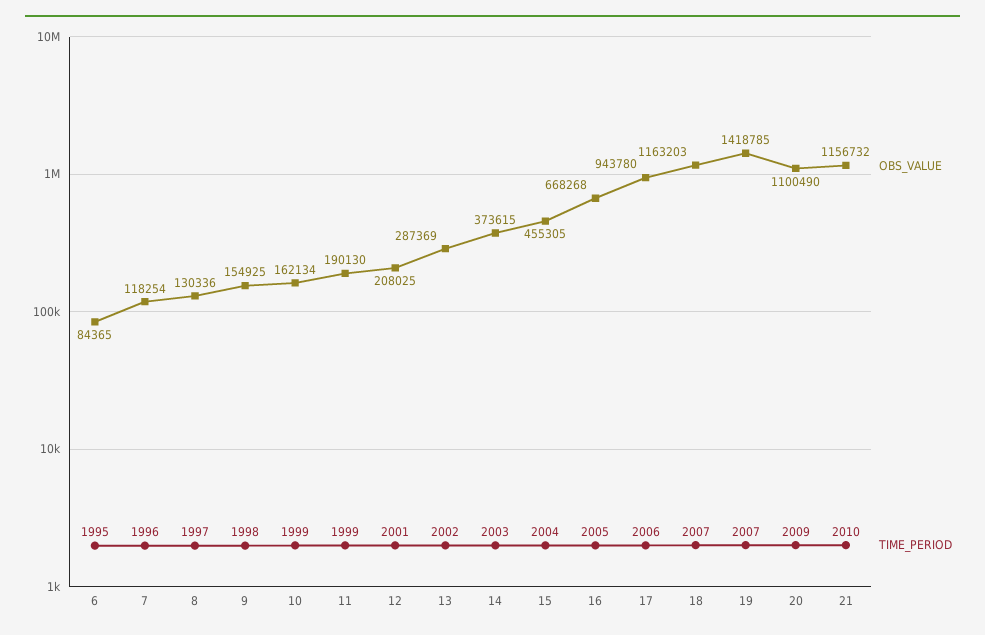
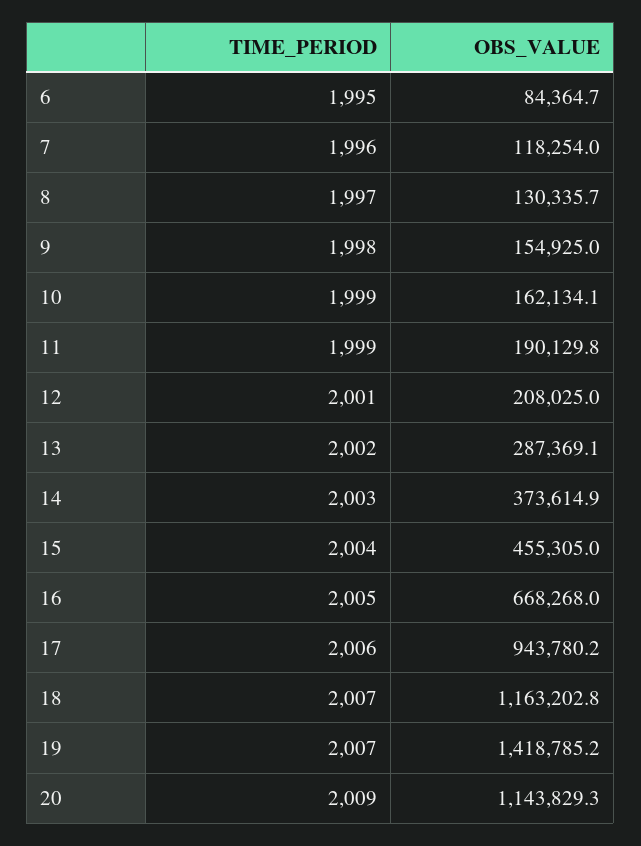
OBS_VALUE, 20: 1100490 -> 1143829.3
OBS_VALUE, 21: 1156732 -> none
TIME_PERIOD, 21: 2010 -> none

